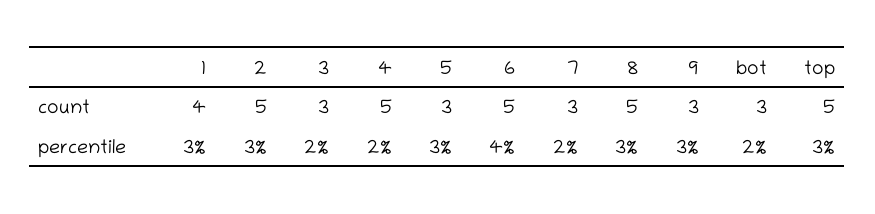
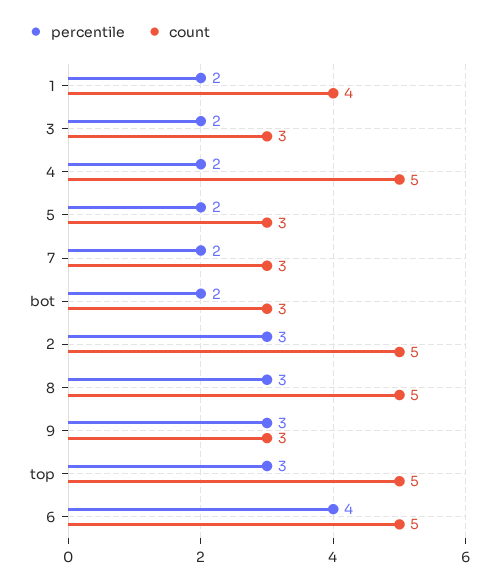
percentile, 1: 3 -> 2
percentile, 5: 3 -> 2

